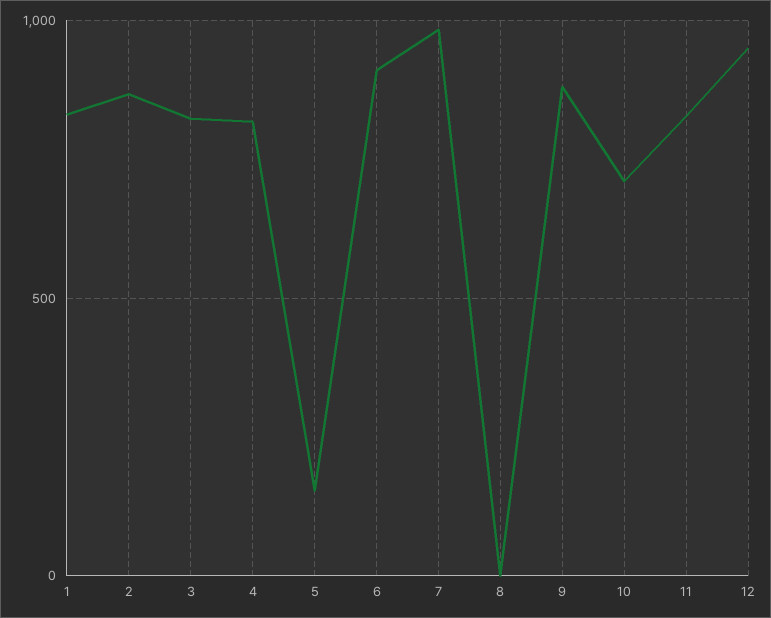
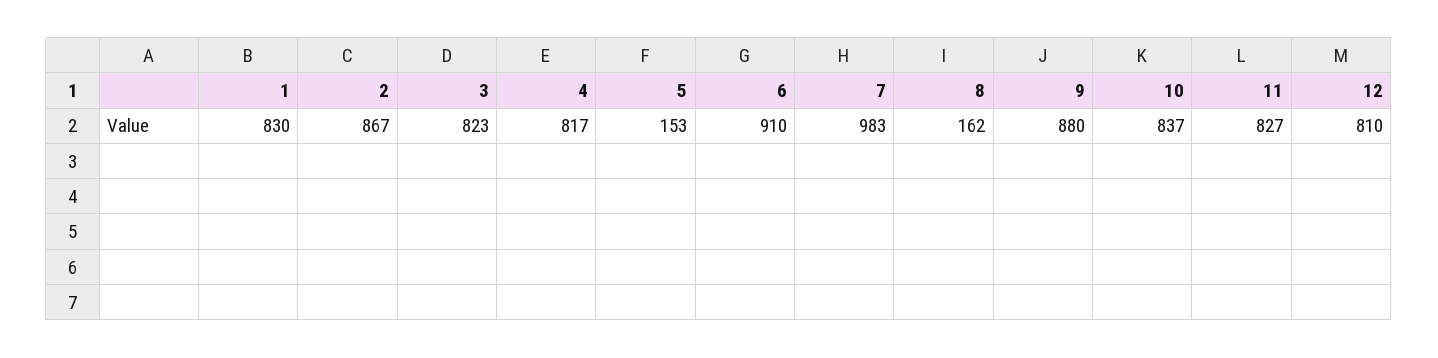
8: 0 -> 162
10: 700 -> 837
12: 950 -> 810

